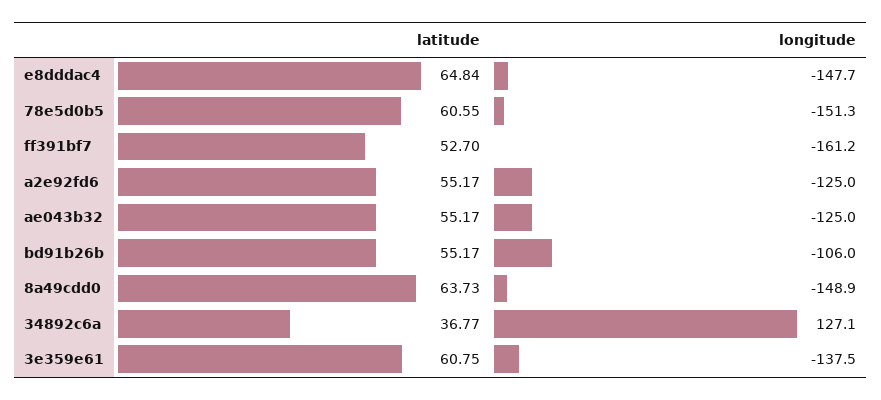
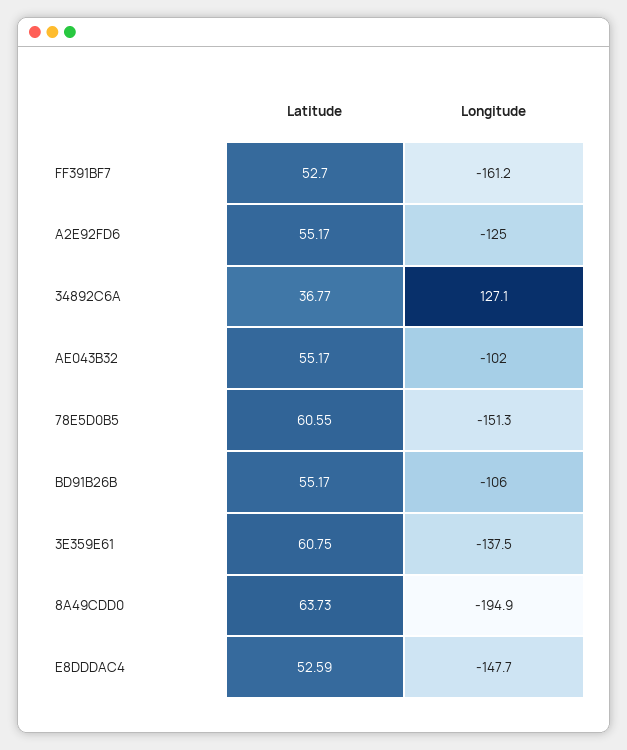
latitude, e8dddac4: 64.84 -> 52.59
longitude, ae043b32: -125 -> -102
longitude, 8a49cdd0: -148.9 -> -194.9

